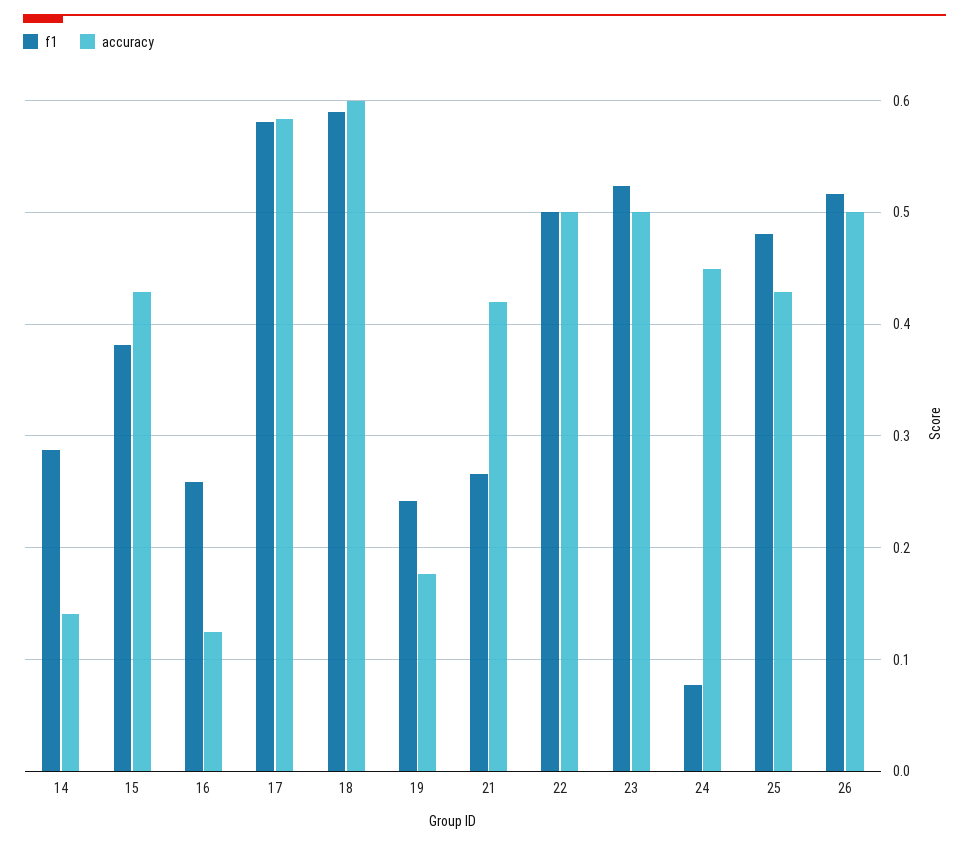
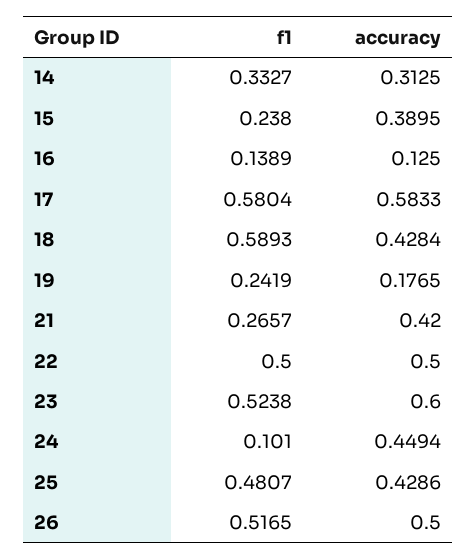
f1, 14: 0.29 -> 0.3327
accuracy, 14: 0.14 -> 0.3125
f1, 15: 0.38 -> 0.238
accuracy, 15: 0.43 -> 0.3895
f1, 16: 0.26 -> 0.1389
accuracy, 18: 0.6 -> 0.4284
accuracy, 23: 0.5 -> 0.6
f1, 24: 0.08 -> 0.101

